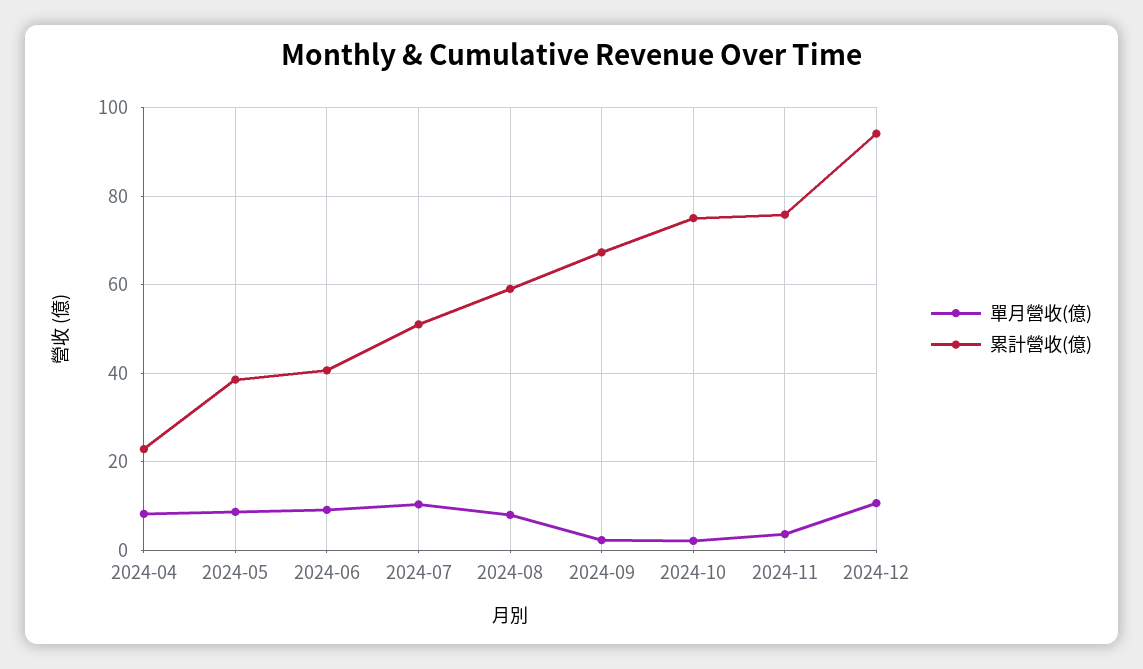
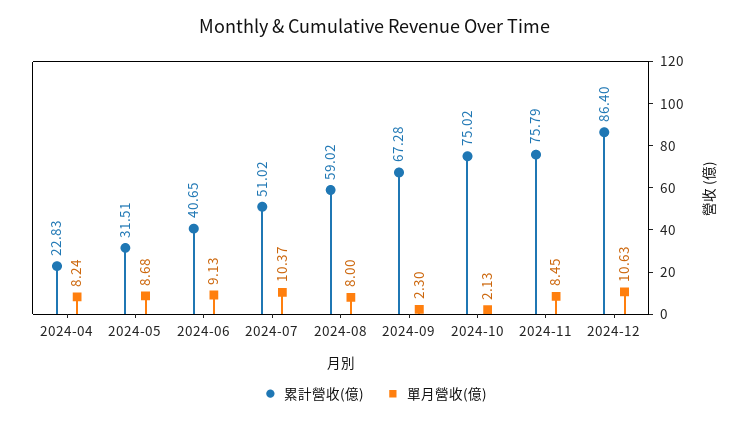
累計營收(億), 2024-05: 38 -> 31.51
單月營收(億), 2024-11: 4 -> 8.45
累計營收(億), 2024-12: 94 -> 86.4

